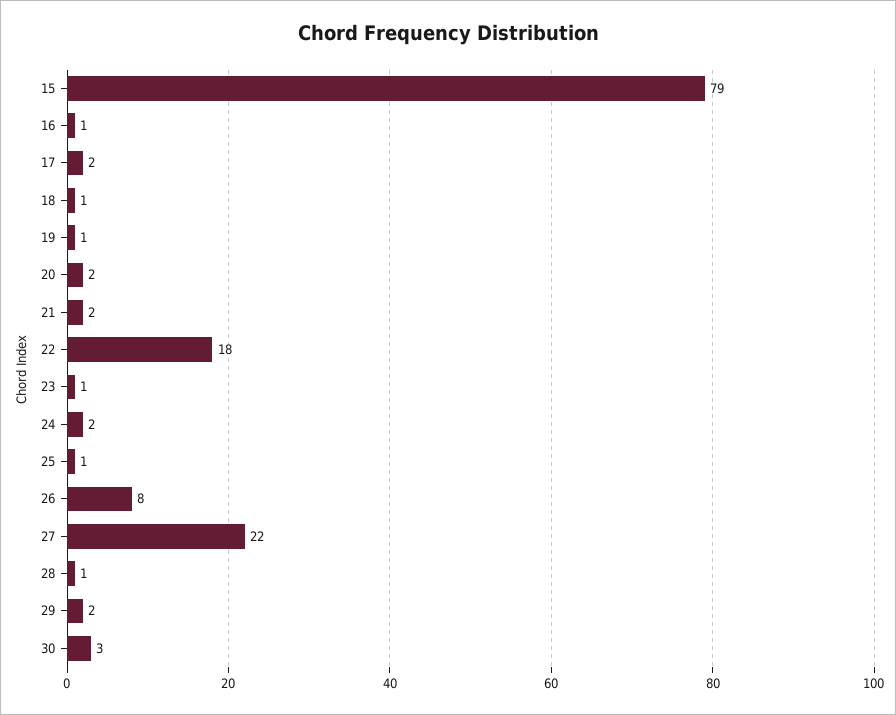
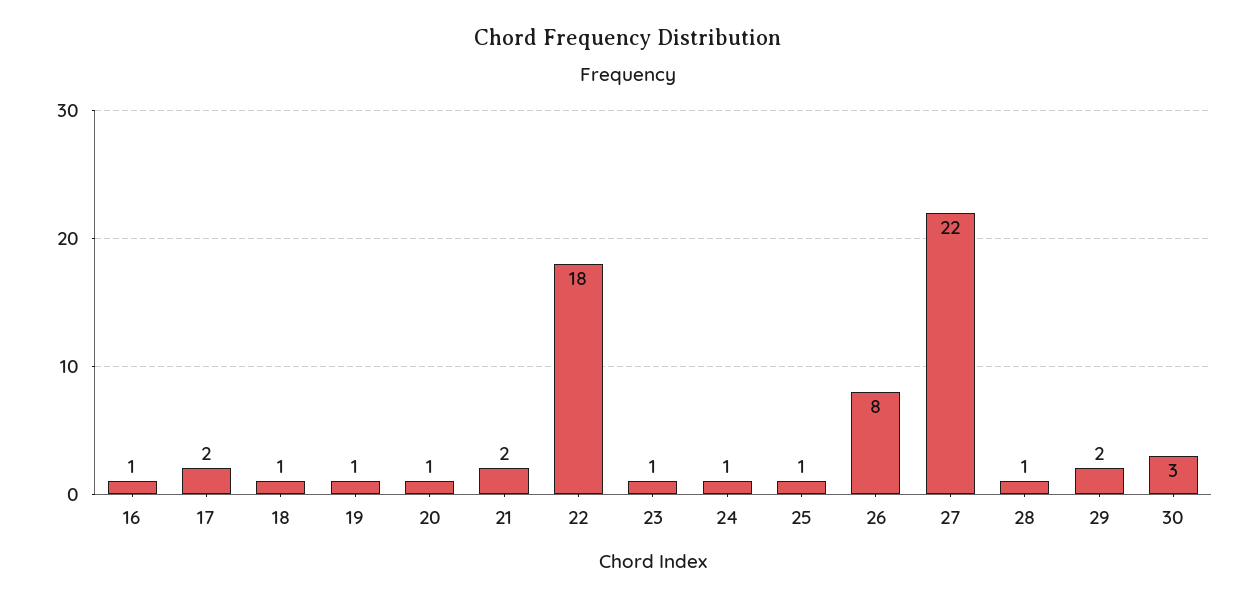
15: 79 -> none
20: 2 -> 1
24: 2 -> 1

